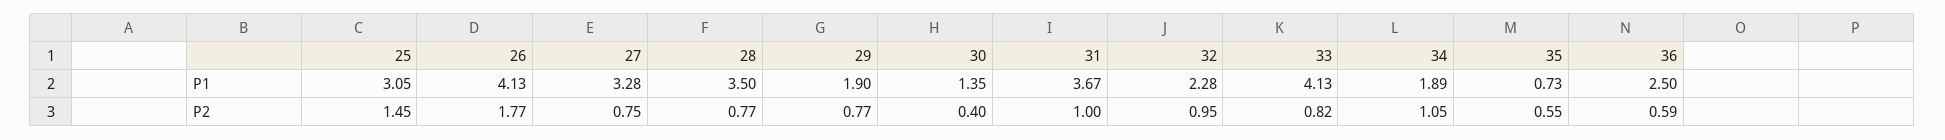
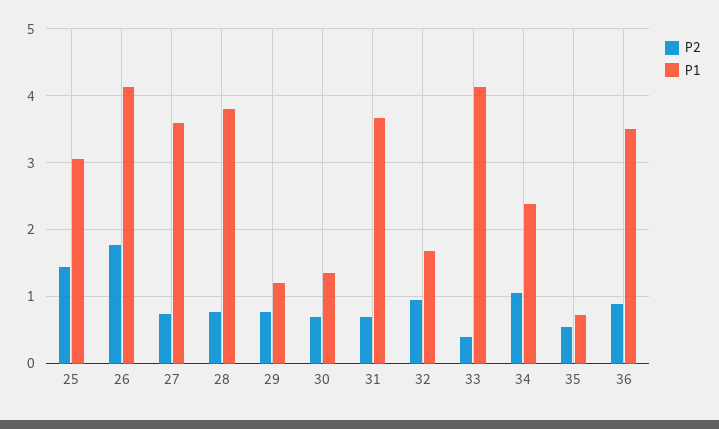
P1, 27: 3.28 -> 3.6
P1, 28: 3.5 -> 3.8
P1, 29: 1.9 -> 1.2
P1, 32: 2.28 -> 1.7
P1, 34: 1.89 -> 2.4
P1, 36: 2.5 -> 3.5
P2, 30: 0.4 -> 0.7
P2, 31: 1 -> 0.7
P2, 33: 0.82 -> 0.4
P2, 36: 0.59 -> 0.9

